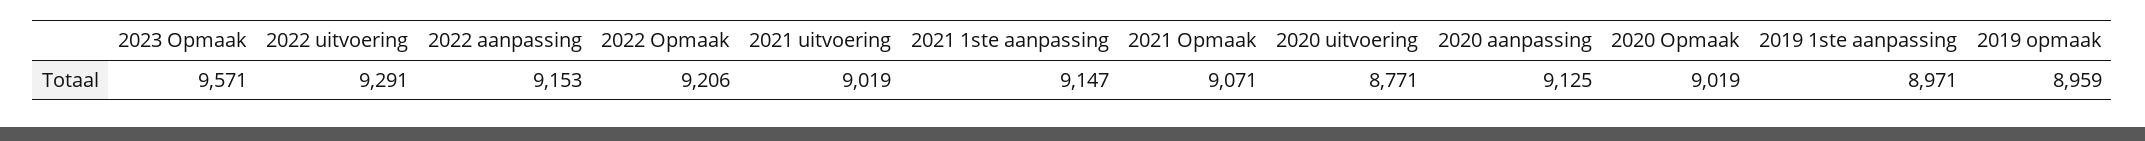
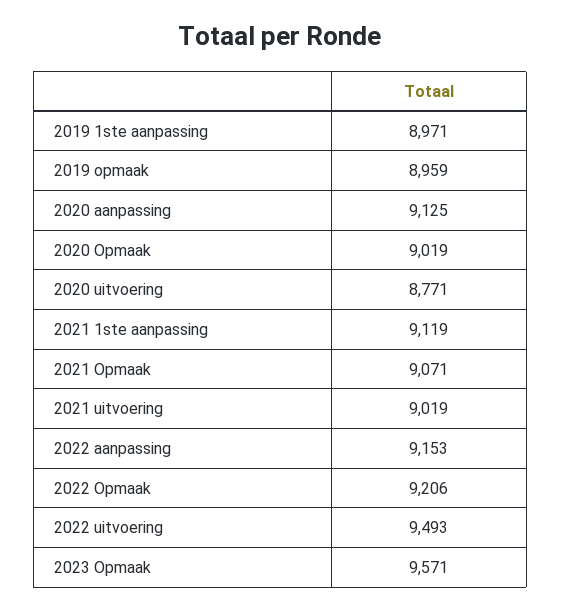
2022 uitvoering: 9291 -> 9493
2021 1ste aanpassing: 9147 -> 9119

